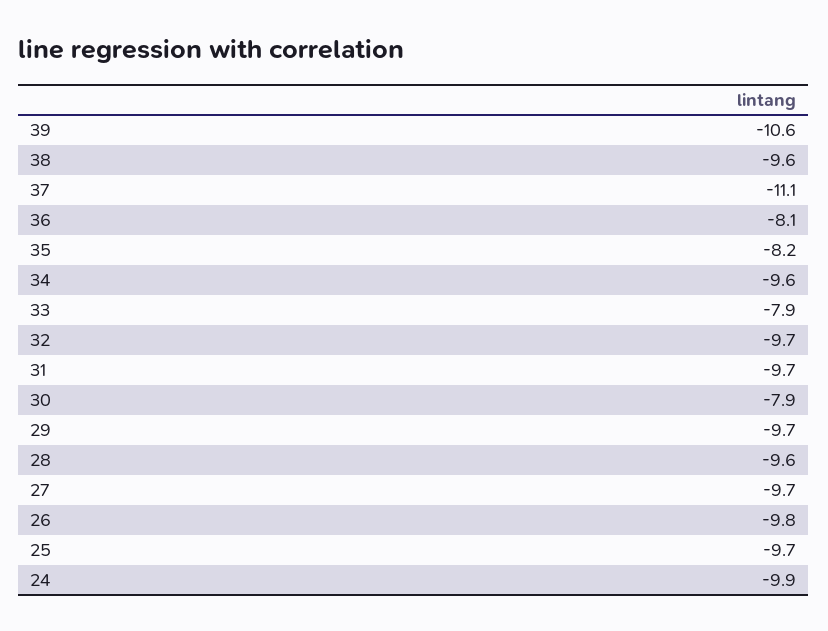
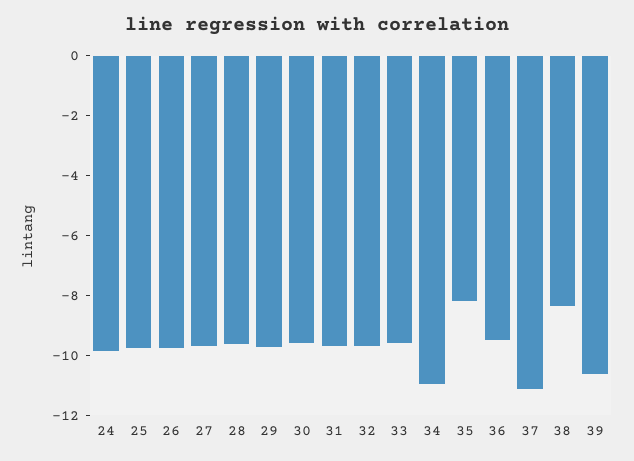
38: -9.6 -> -8.5
36: -8.1 -> -9.5
34: -9.6 -> -11
33: -7.9 -> -9.5
30: -7.9 -> -9.5

